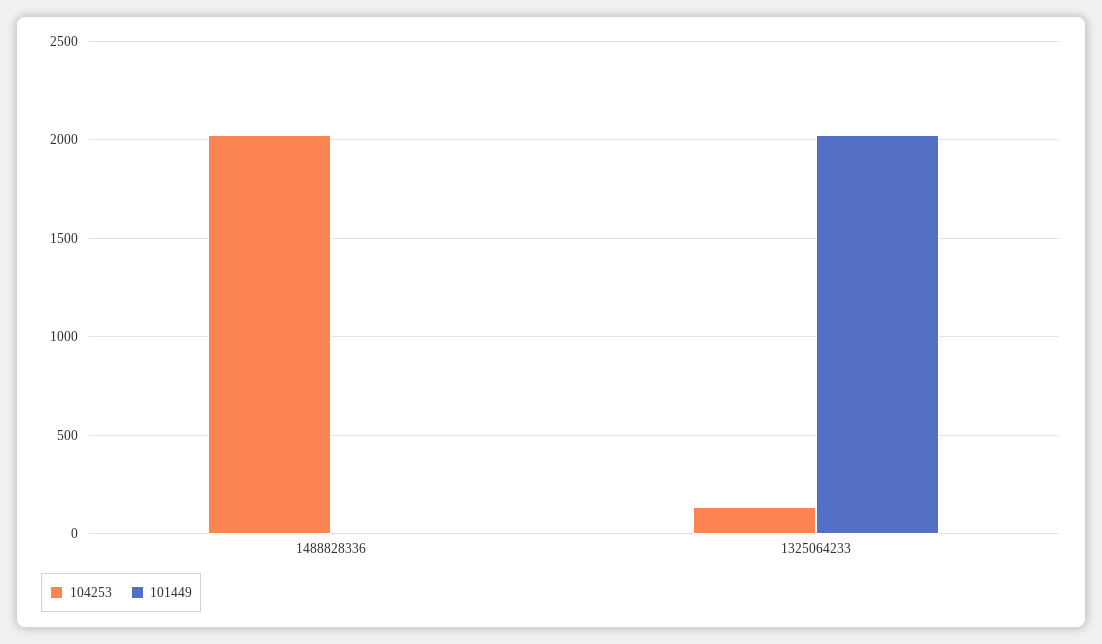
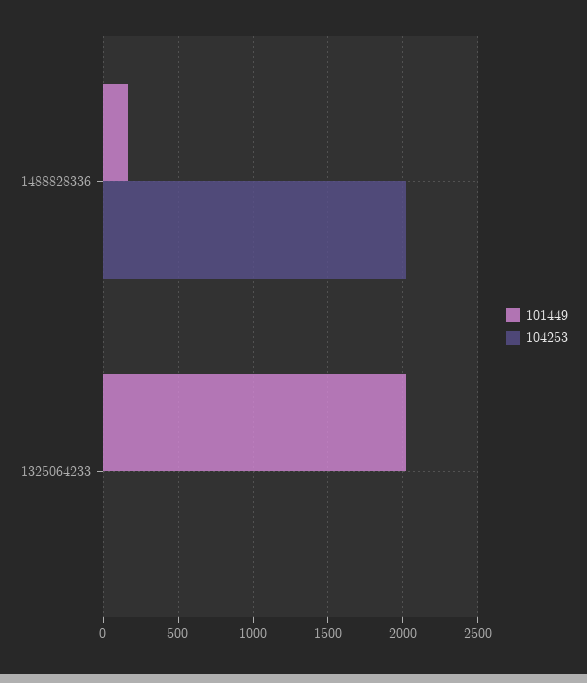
101449, 1488828336: 0 -> 150
104253, 1325064233: 150 -> 0

